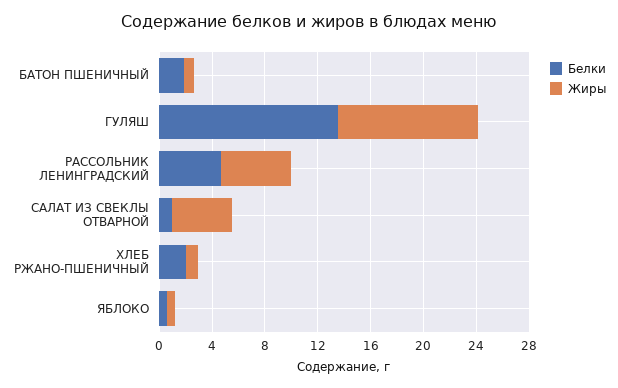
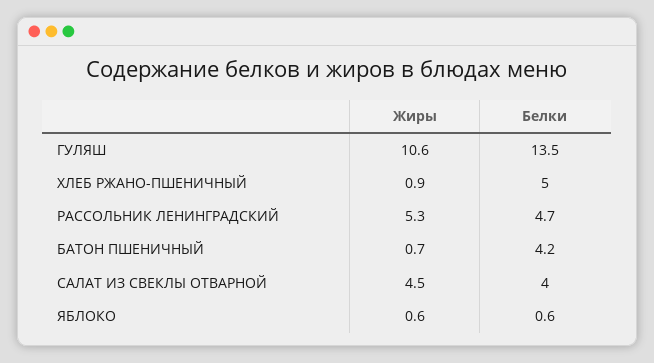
Белки, БАТОН ПШЕНИЧНЫЙ: 2 -> 4.2
Белки, САЛАТ ИЗ СВЕКЛЫ ОТВАРНОЙ: 1 -> 4
Белки, ХЛЕБ РЖАНО-ПШЕНИЧНЫЙ: 2 -> 5

